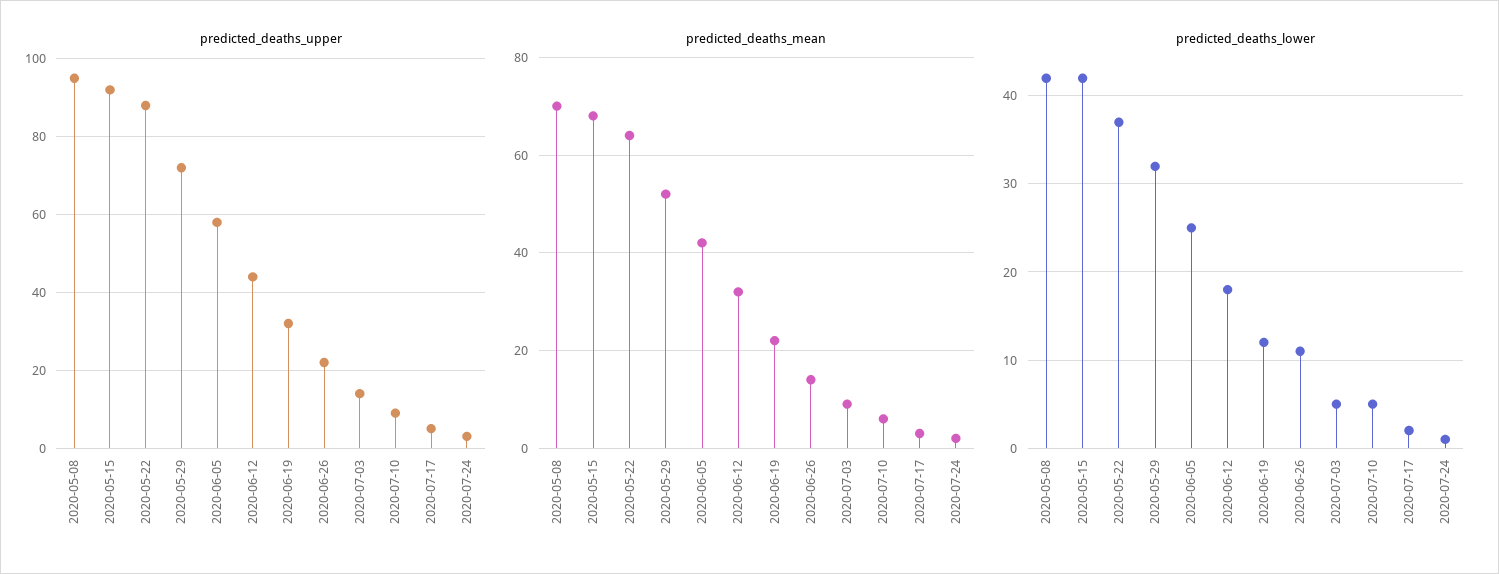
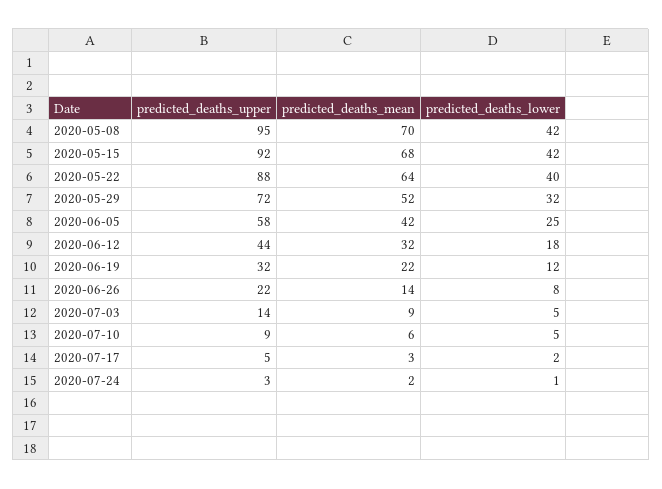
predicted_deaths_lower, 2020-05-22: 37 -> 40
predicted_deaths_lower, 2020-06-26: 11 -> 8

